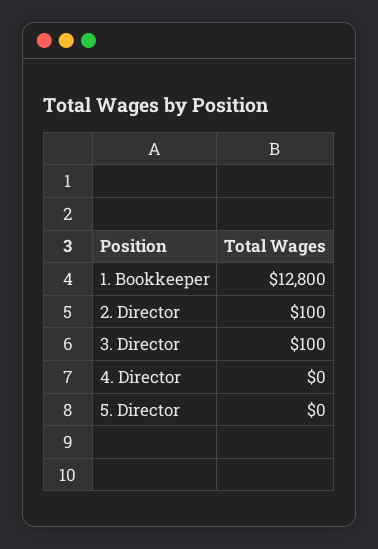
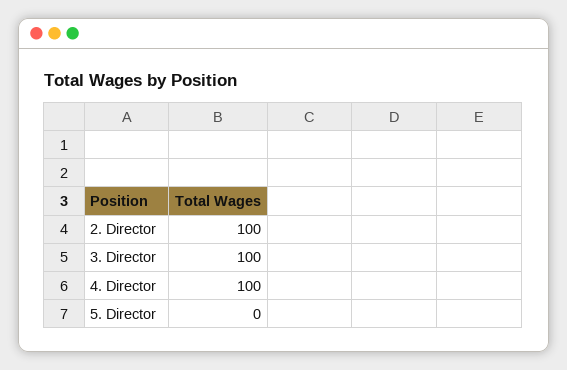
1. Bookkeeper: 12800 -> none
4. Director: 0 -> 100

